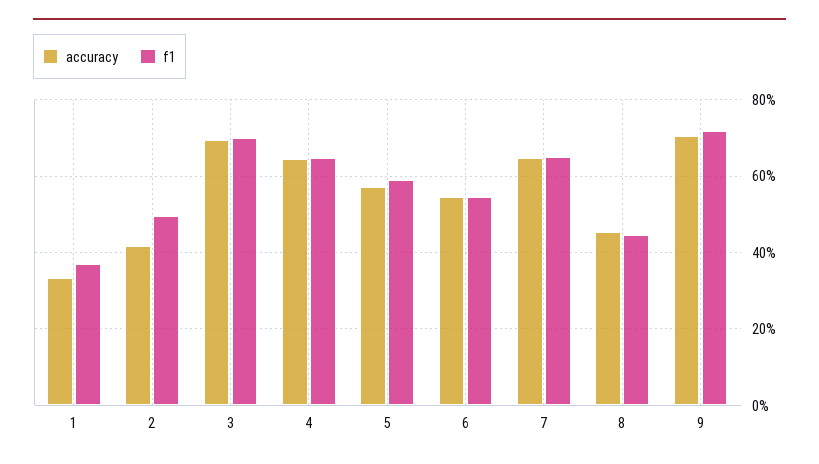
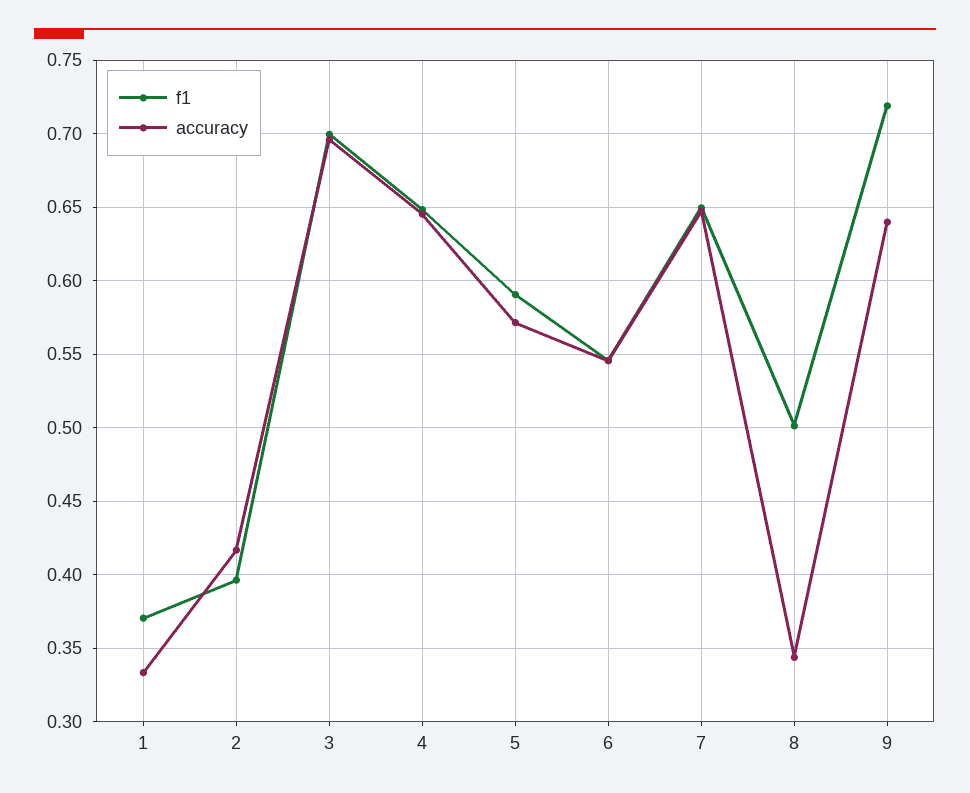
f1, 2: 0.5 -> 0.395
accuracy, 8: 0.46 -> 0.345
f1, 8: 0.44 -> 0.5
accuracy, 9: 0.7 -> 0.64

